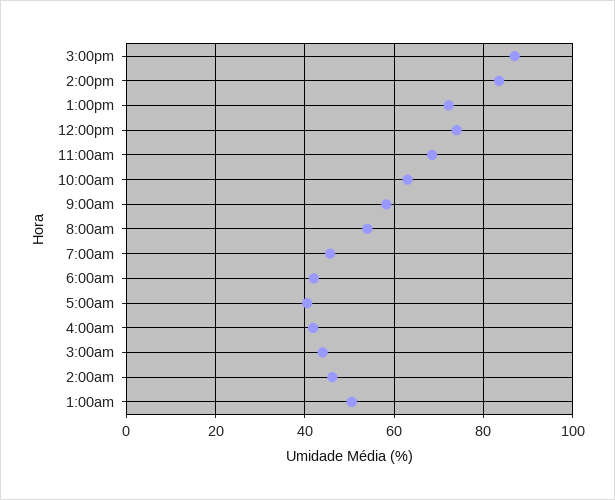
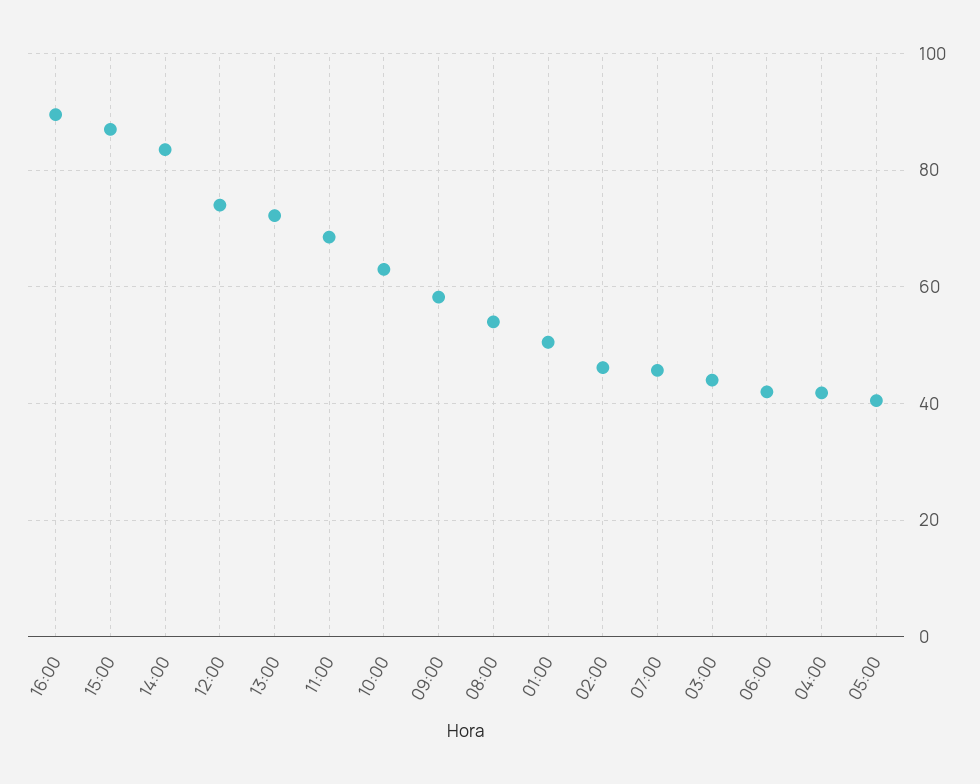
16:00: none -> 90

